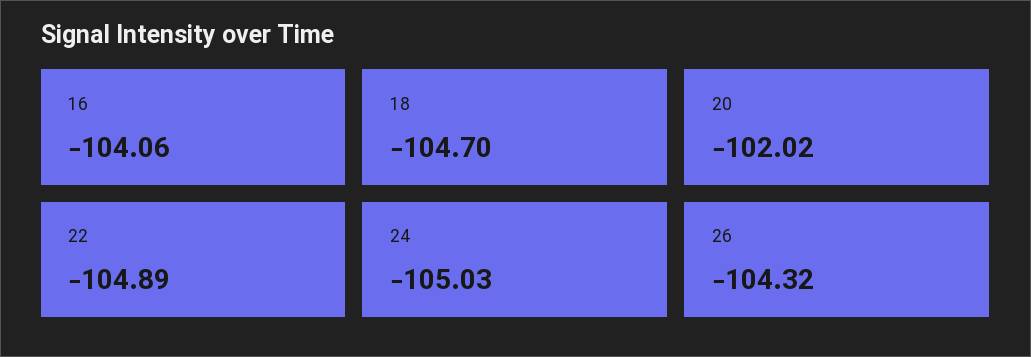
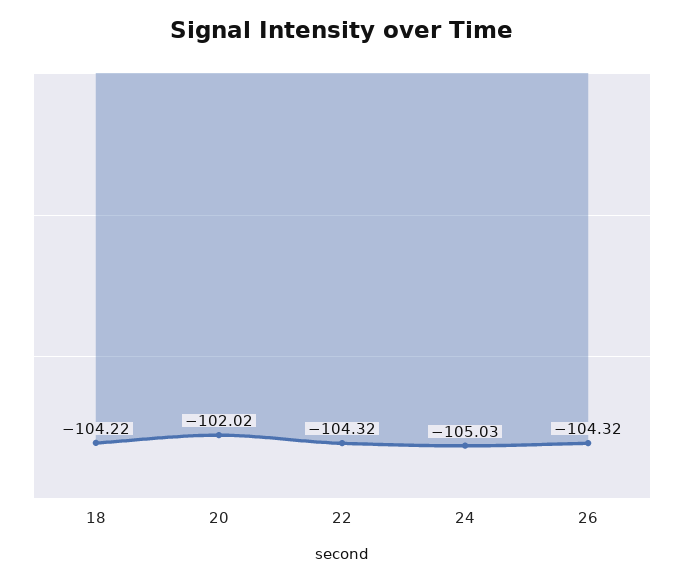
16: -104.06 -> none
18: -104.7 -> -104.22
22: -104.89 -> -104.32

